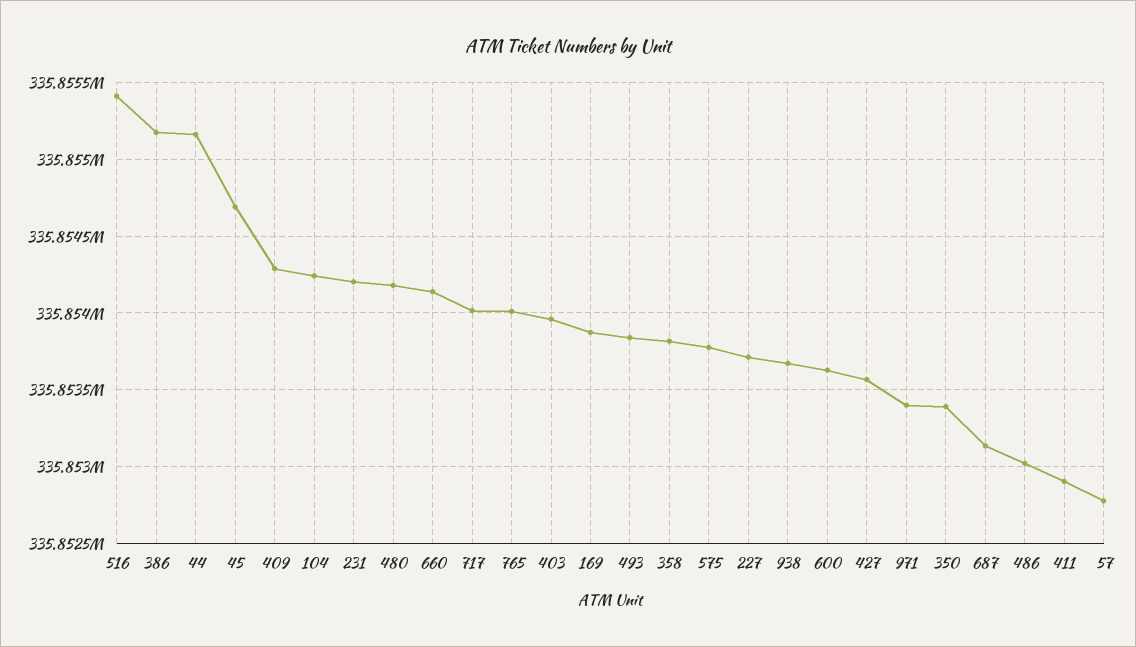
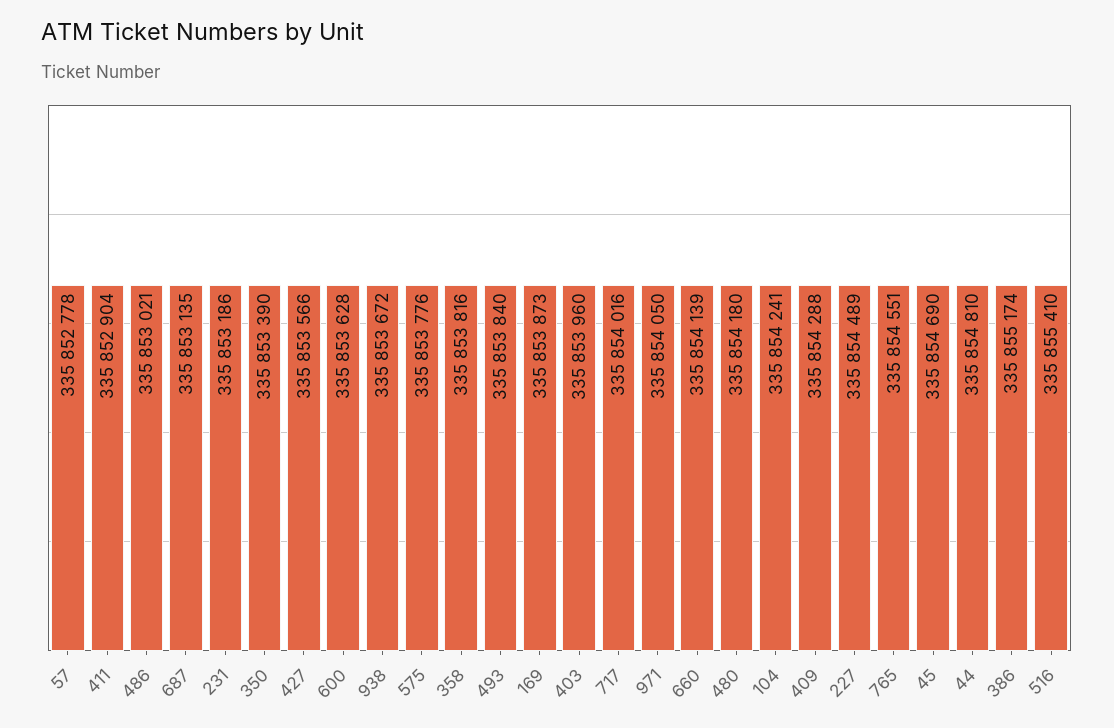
44: 335855150 -> 335854810
231: 335854200 -> 335853186
765: 335854000 -> 335854551
227: 335853700 -> 335854489
971: 335853400 -> 335854050

